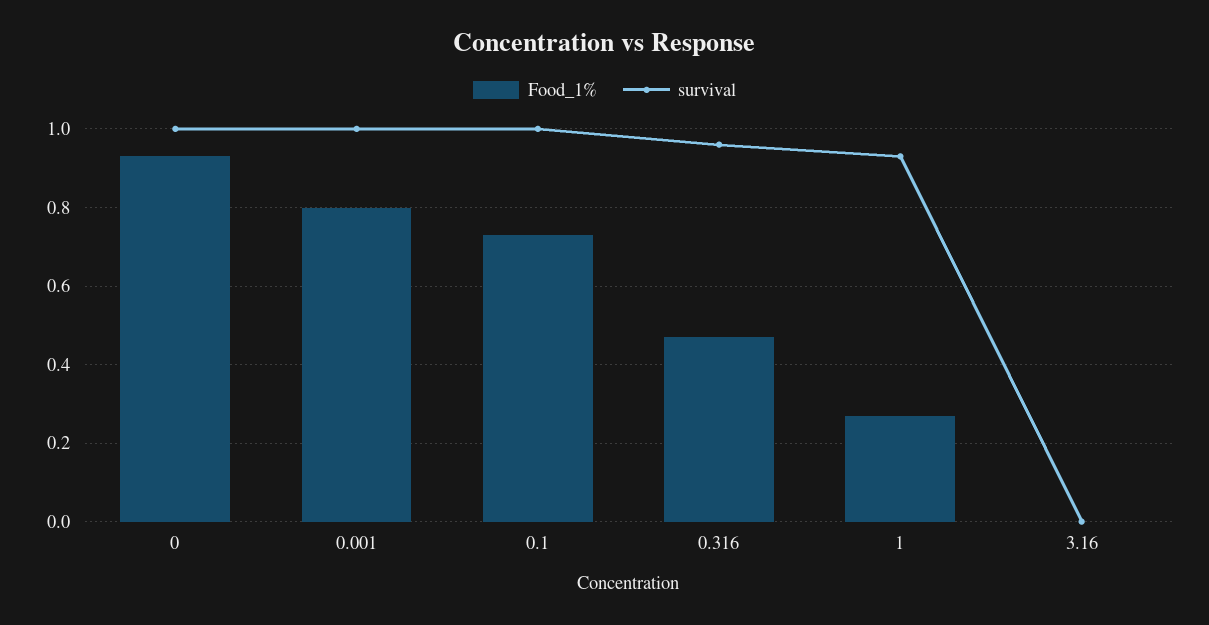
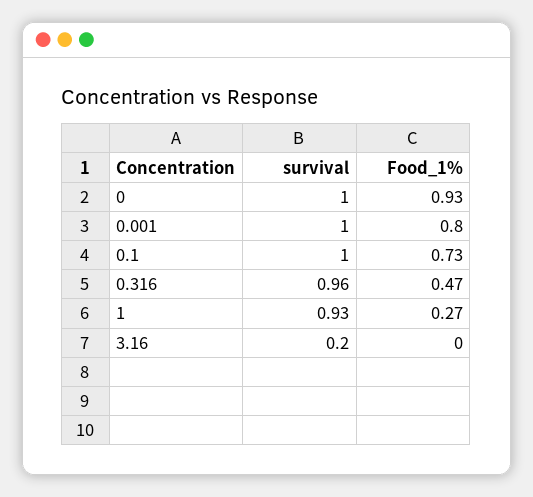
survival, 3.16: 0 -> 0.2

